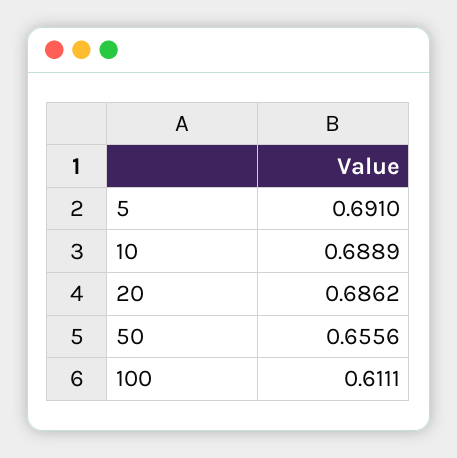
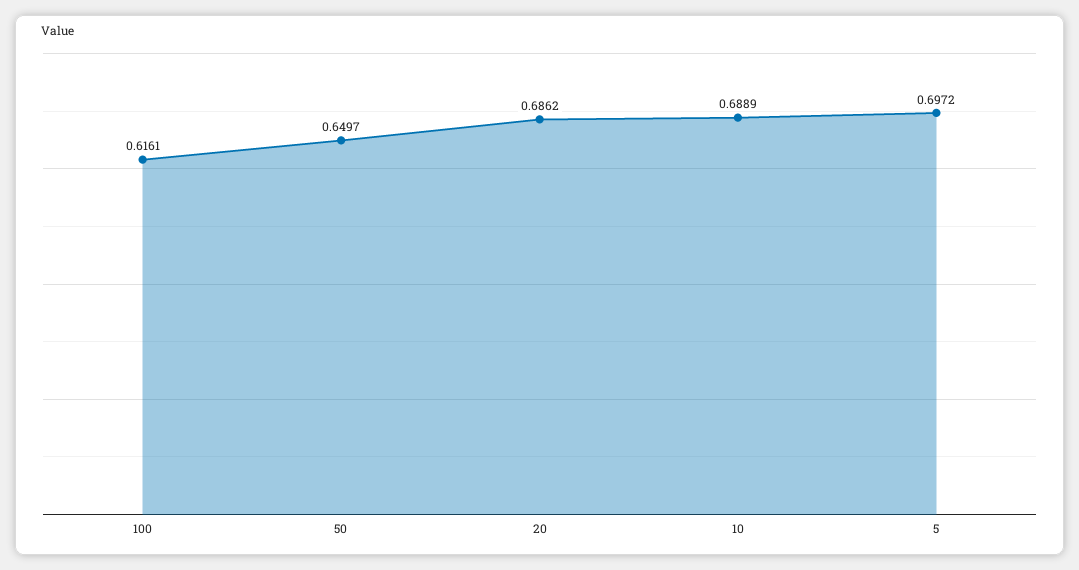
5: 0.691 -> 0.6972
50: 0.6556 -> 0.6497
100: 0.6111 -> 0.6161

